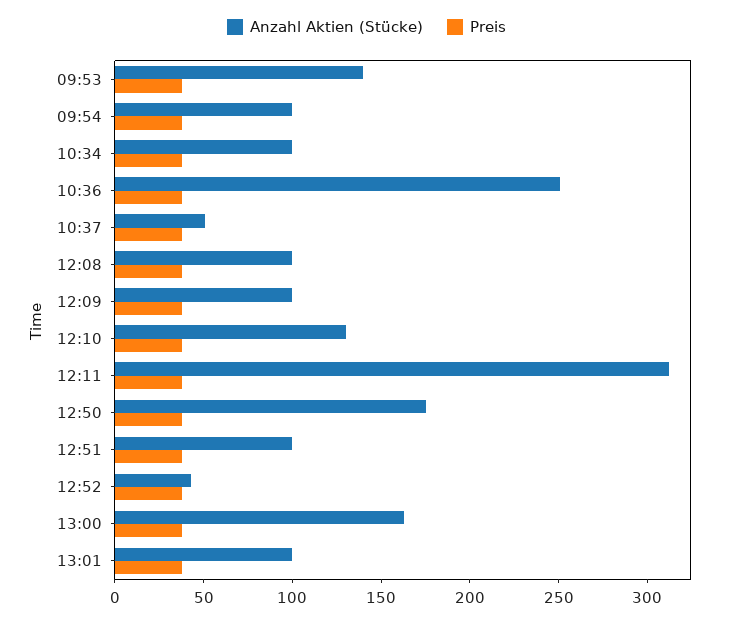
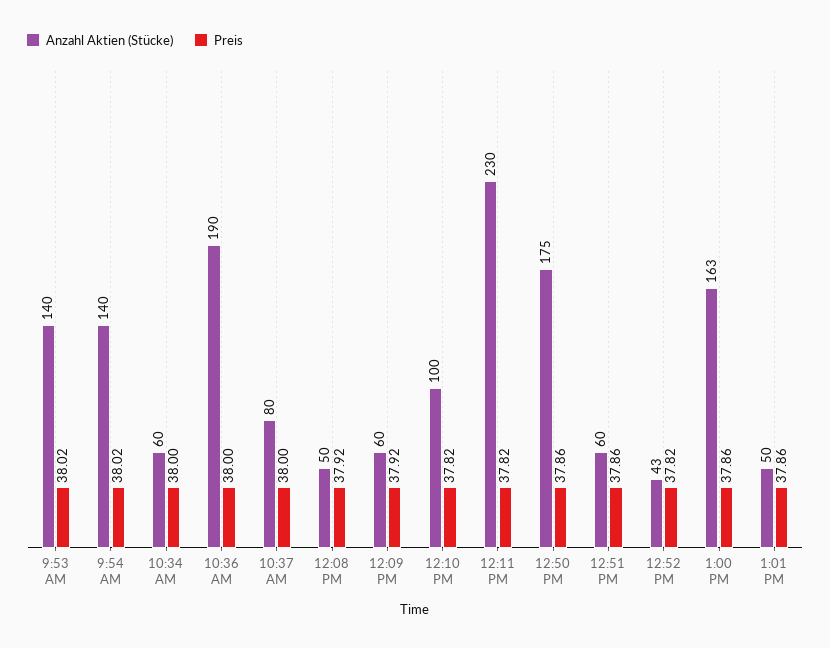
Anzahl Aktien (Stücke), 09:54: 100 -> 140
Anzahl Aktien (Stücke), 10:34: 100 -> 60
Anzahl Aktien (Stücke), 10:36: 250 -> 190
Anzahl Aktien (Stücke), 10:37: 50 -> 80
Anzahl Aktien (Stücke), 12:08: 100 -> 50
Anzahl Aktien (Stücke), 12:09: 100 -> 60
Anzahl Aktien (Stücke), 12:10: 130 -> 100
Anzahl Aktien (Stücke), 12:11: 310 -> 230
Anzahl Aktien (Stücke), 12:51: 100 -> 60
Anzahl Aktien (Stücke), 13:01: 100 -> 50

